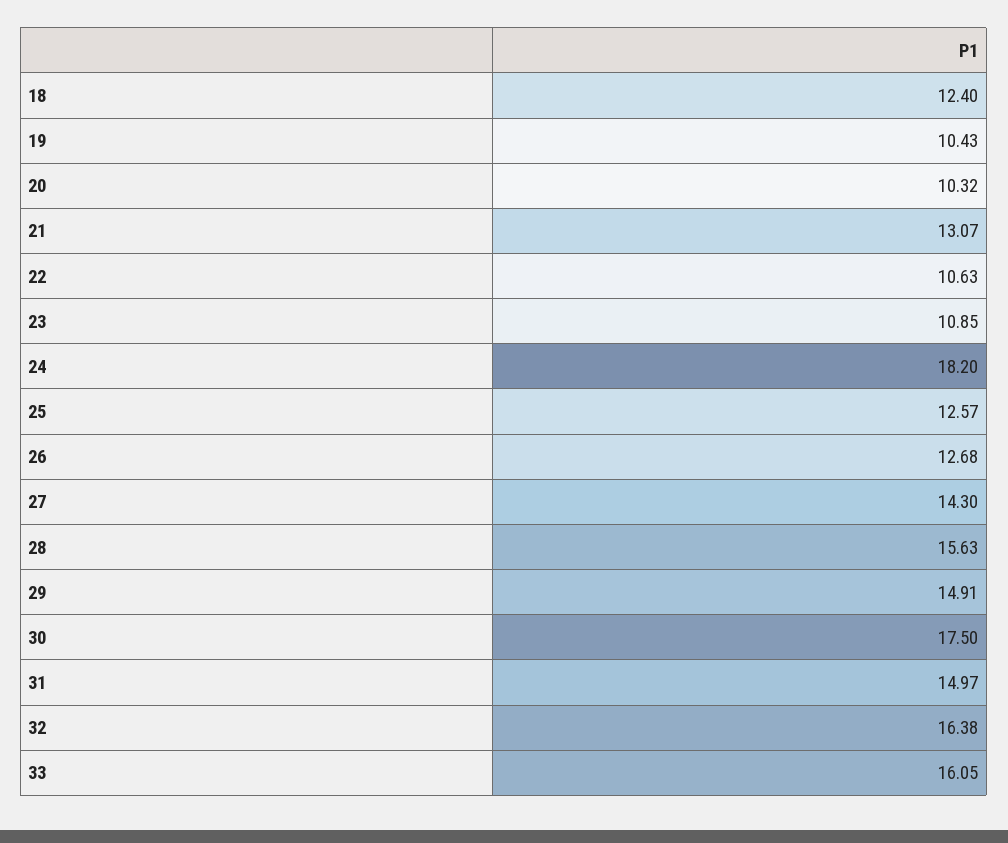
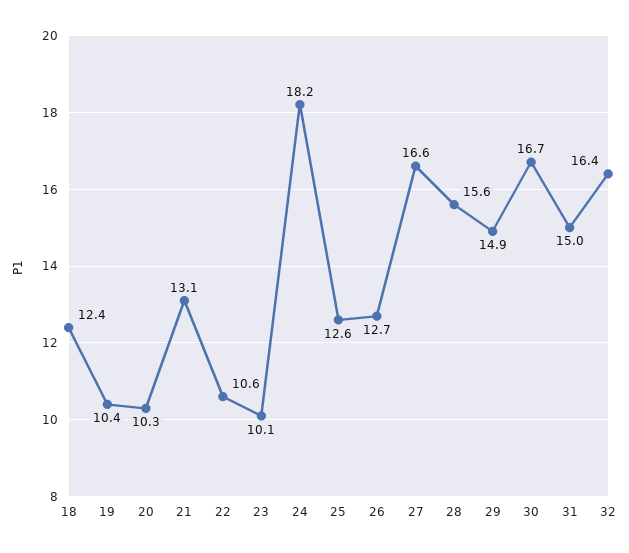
23: 10.85 -> 10.1
27: 14.3 -> 16.6
30: 17.5 -> 16.7
33: 16.05 -> none

